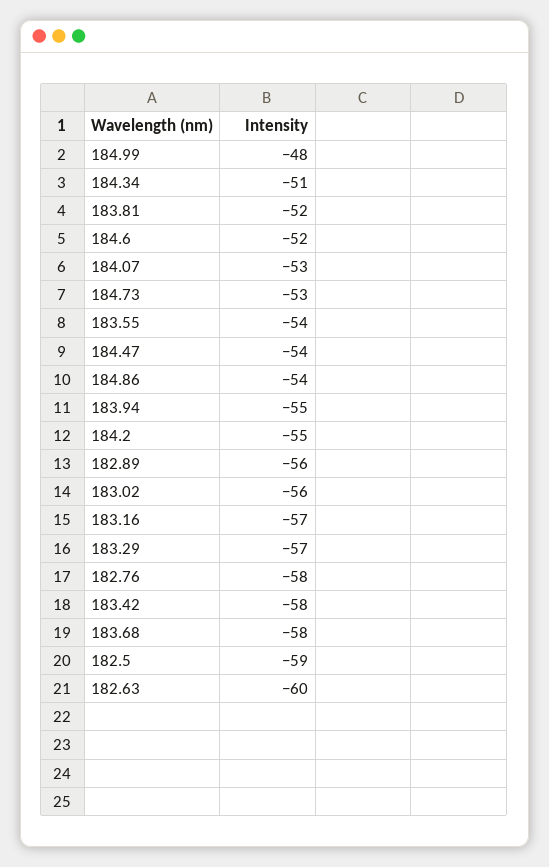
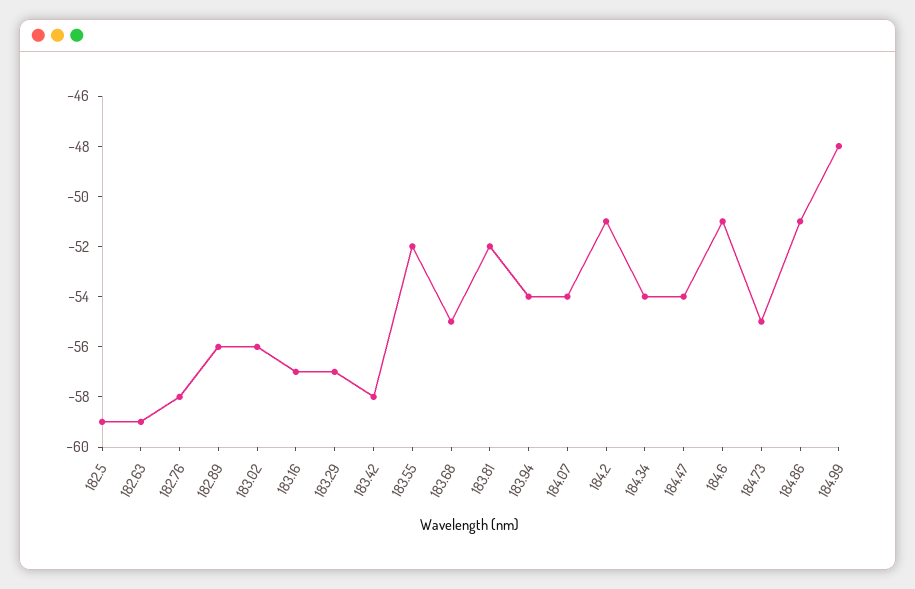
184.34: -51 -> -54
184.6: -52 -> -51
184.07: -53 -> -54
184.73: -53 -> -55
183.55: -54 -> -52
184.86: -54 -> -51
183.94: -55 -> -54
184.2: -55 -> -51
183.68: -58 -> -55
182.63: -60 -> -59

